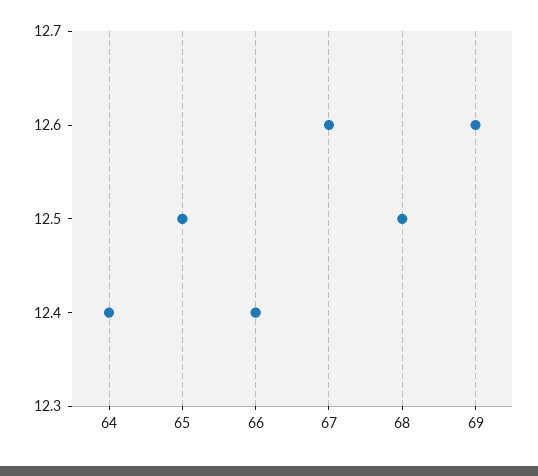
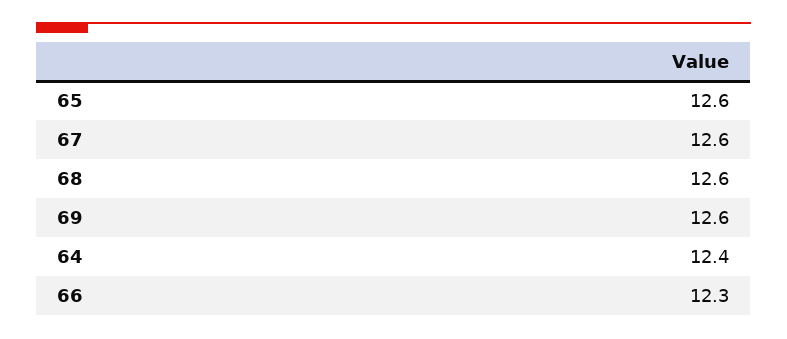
65: 12.5 -> 12.6
66: 12.4 -> 12.3
68: 12.5 -> 12.6

